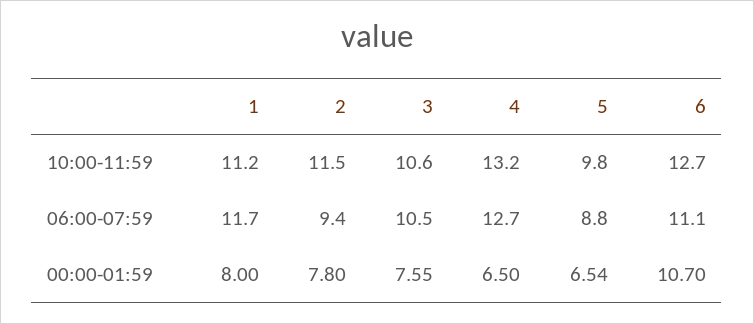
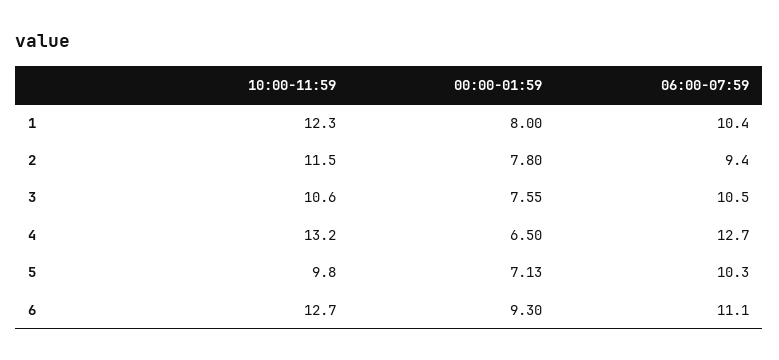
1, 10:00-11:59: 11.2 -> 12.3
1, 06:00-07:59: 11.7 -> 10.4
5, 06:00-07:59: 8.8 -> 10.3
5, 00:00-01:59: 6.54 -> 7.13
6, 00:00-01:59: 10.7 -> 9.3

